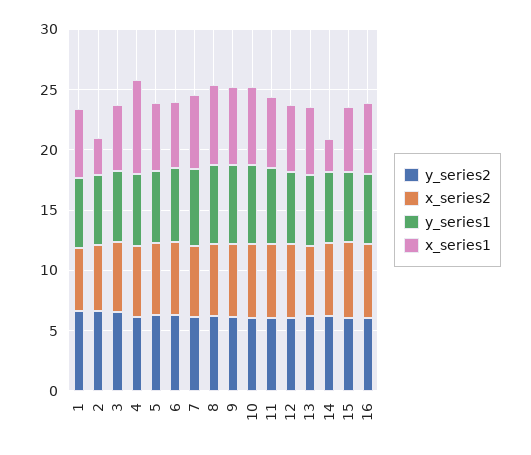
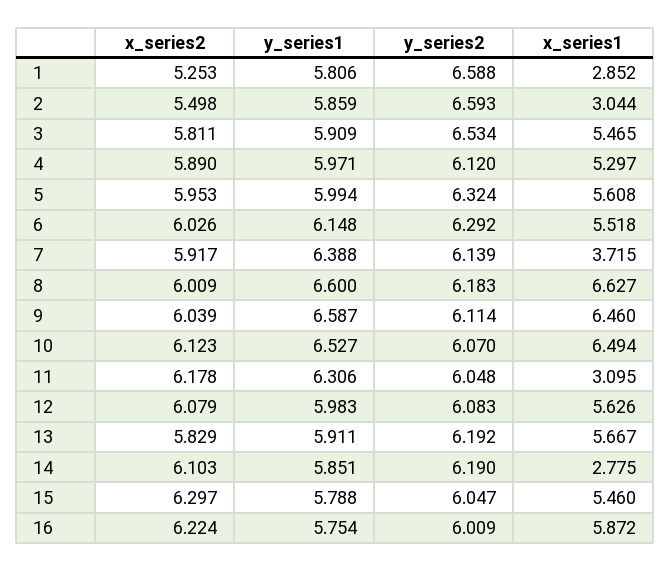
x_series1, 1: 6 -> 2.852
x_series1, 4: 8 -> 5.297
x_series1, 7: 6 -> 3.715
x_series1, 11: 6 -> 3.095

